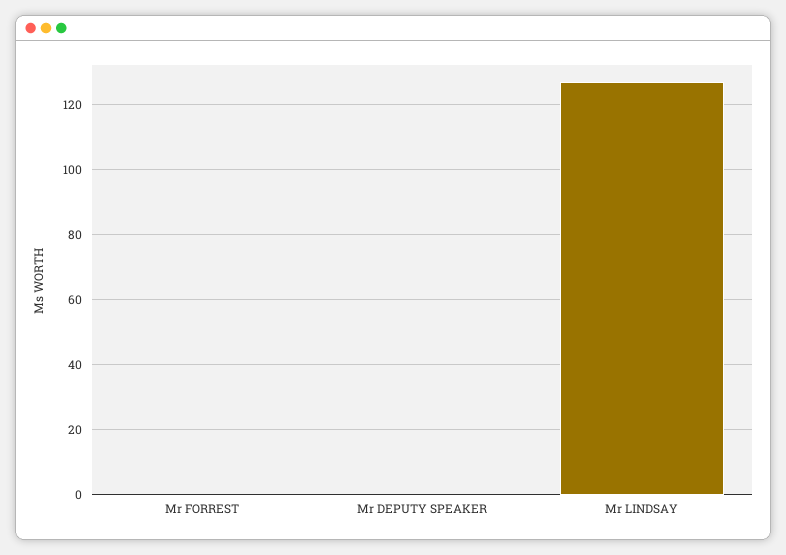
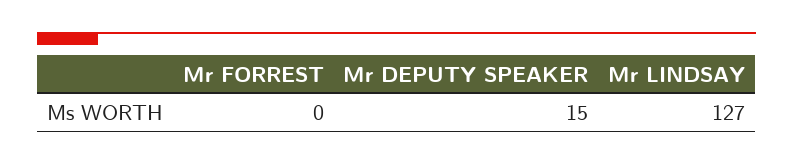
Mr DEPUTY SPEAKER: 0 -> 15

